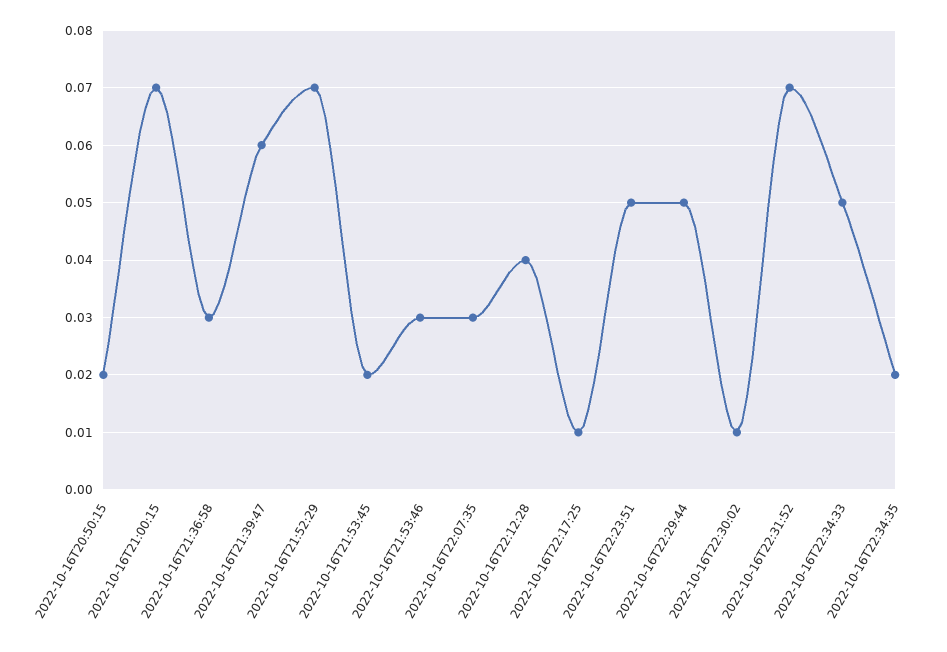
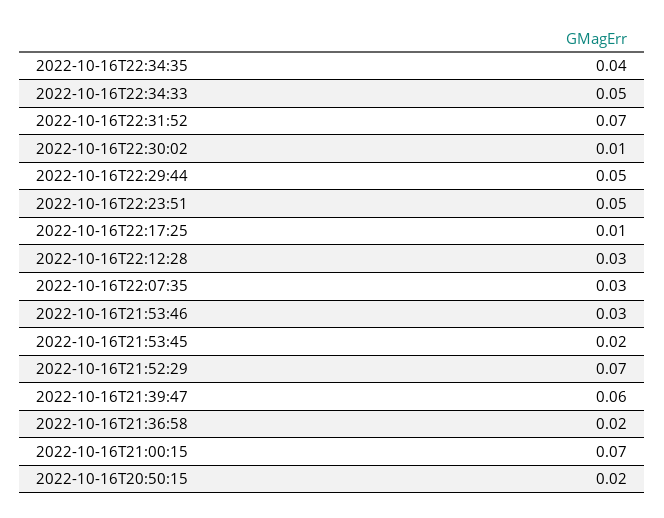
2022-10-16T21:36:58: 0.03 -> 0.02
2022-10-16T22:12:28: 0.04 -> 0.03
2022-10-16T22:34:35: 0.02 -> 0.04

